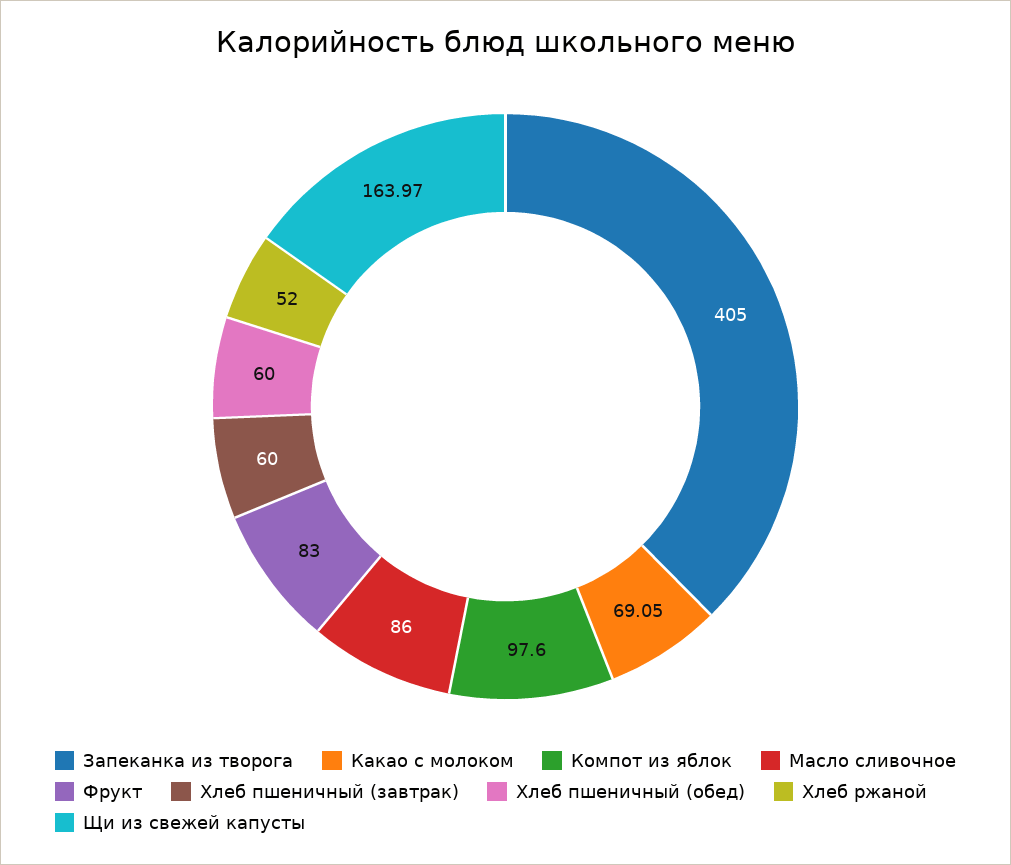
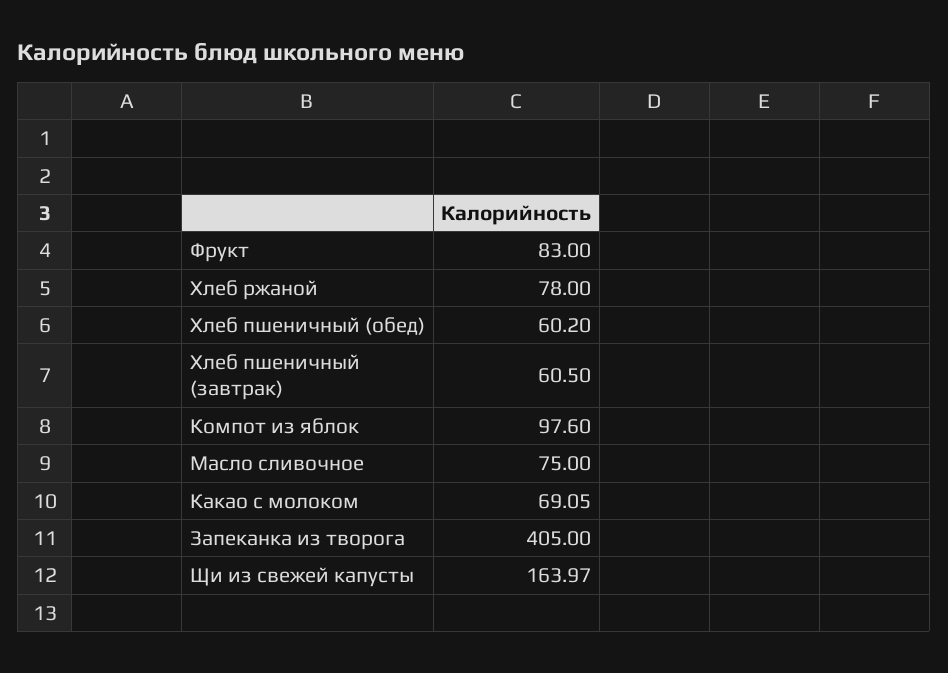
Масло сливочное: 86 -> 75
Хлеб пшеничный (завтрак): 60 -> 60.5
Хлеб пшеничный (обед): 60 -> 60.2
Хлеб ржаной: 52 -> 78

